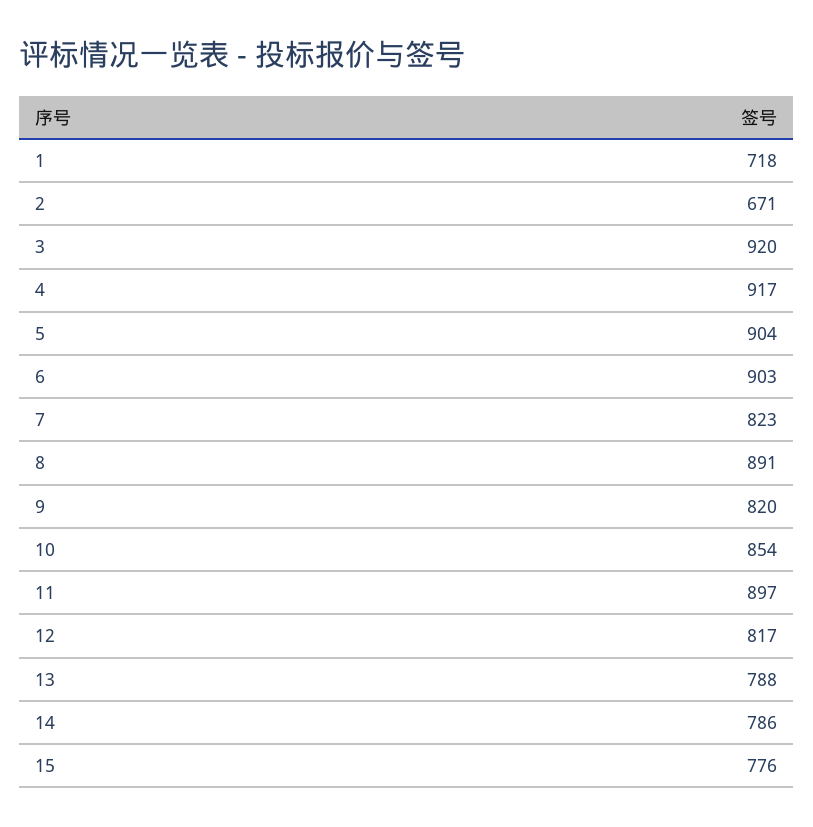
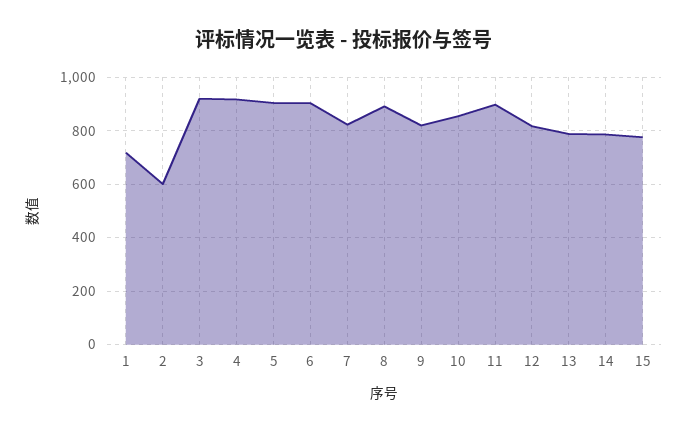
2: 671 -> 600

